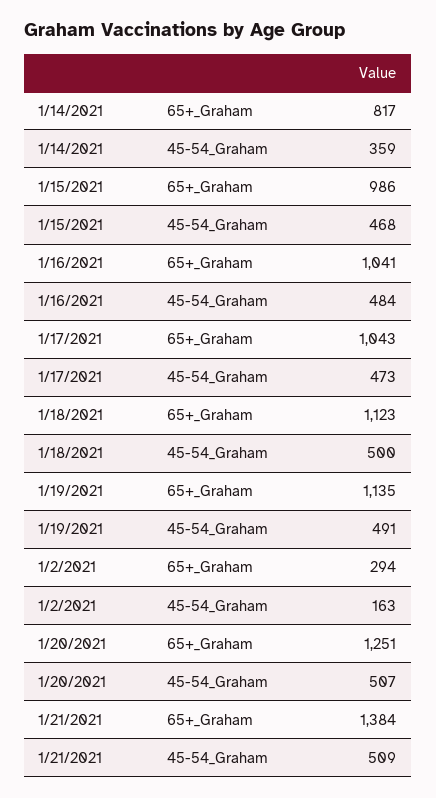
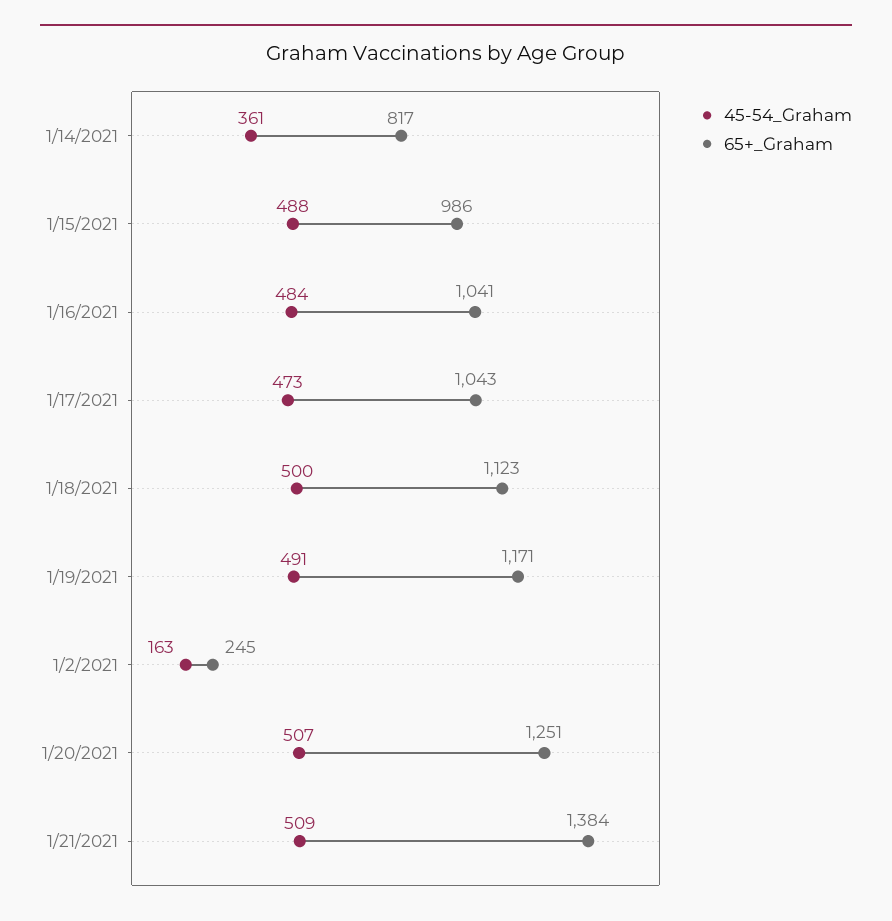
45-54_Graham, 1/14/2021: 359 -> 361
45-54_Graham, 1/15/2021: 468 -> 488
65+_Graham, 1/19/2021: 1135 -> 1171
65+_Graham, 1/2/2021: 294 -> 245

